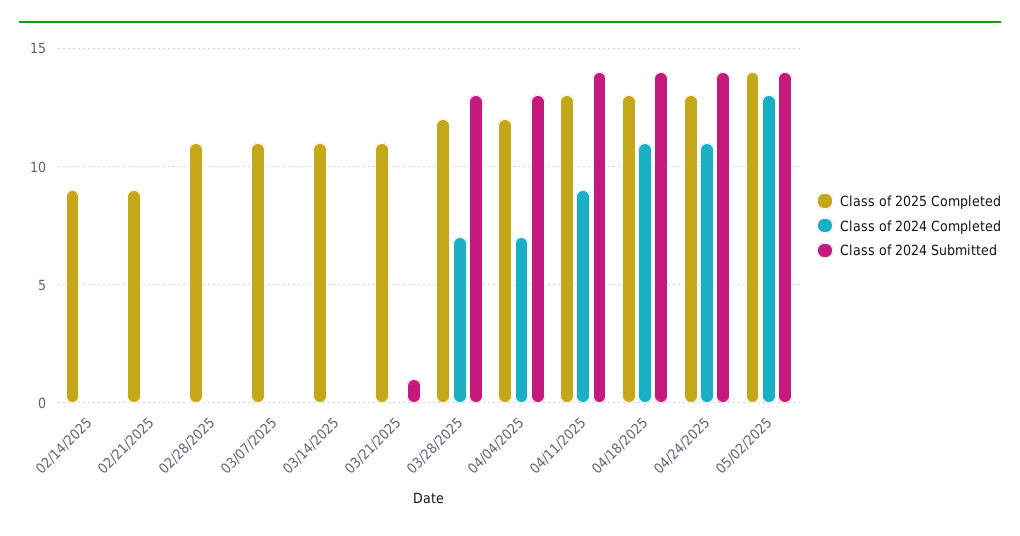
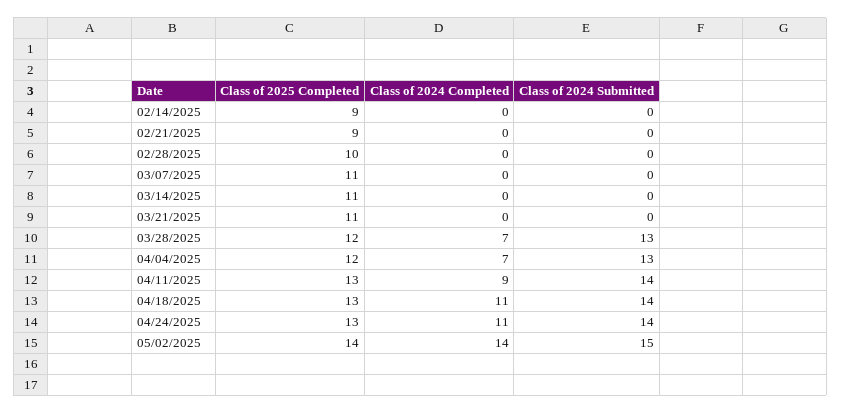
Class of 2025 Completed, 02/28/2025: 11 -> 10
Class of 2024 Submitted, 03/21/2025: 1 -> 0
Class of 2024 Completed, 05/02/2025: 13 -> 14
Class of 2024 Submitted, 05/02/2025: 14 -> 15

